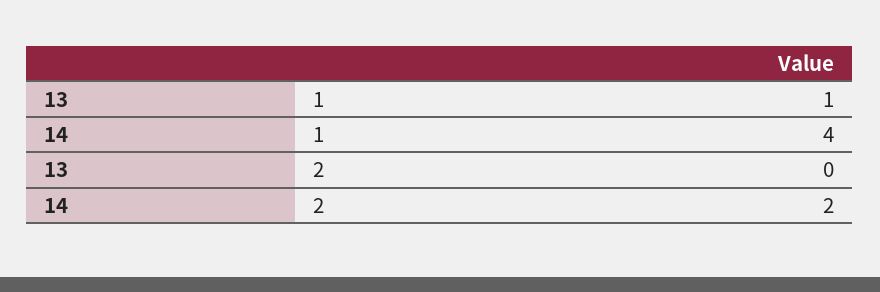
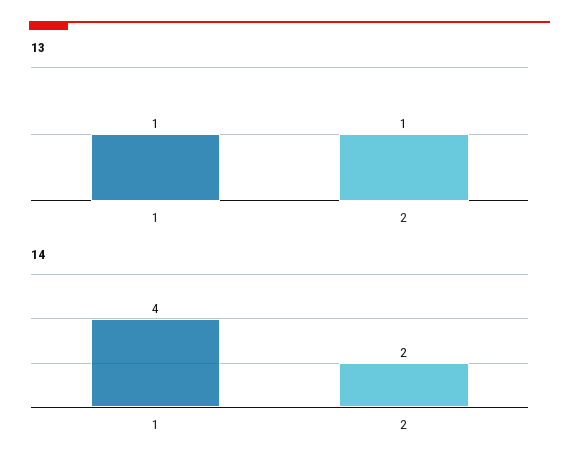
13, 2: 0 -> 1

